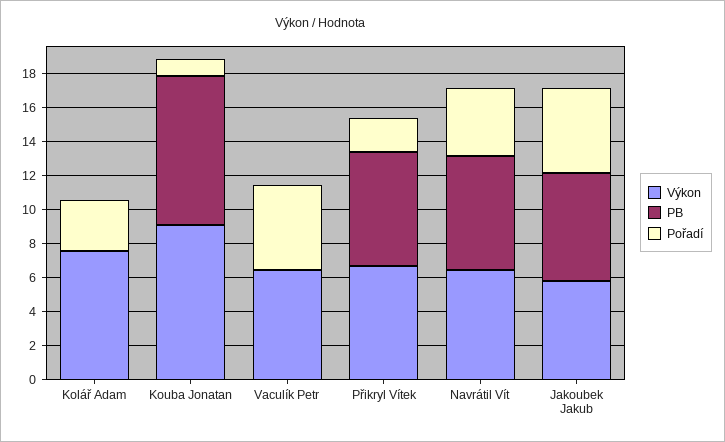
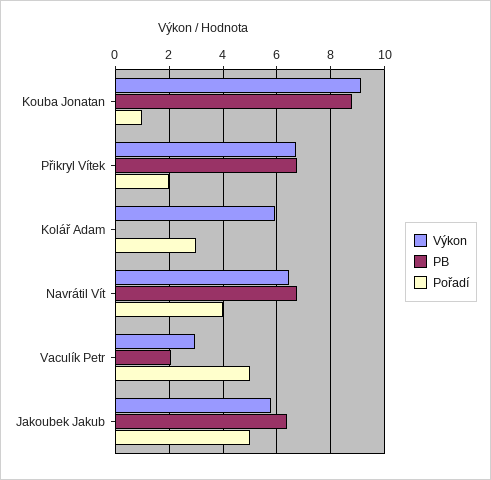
Výkon, Kolář Adam: 7.5 -> 6
Výkon, Vaculík Petr: 6.5 -> 3
PB, Vaculík Petr: 0 -> 2

